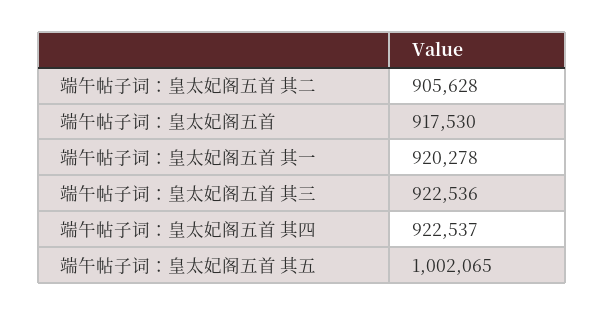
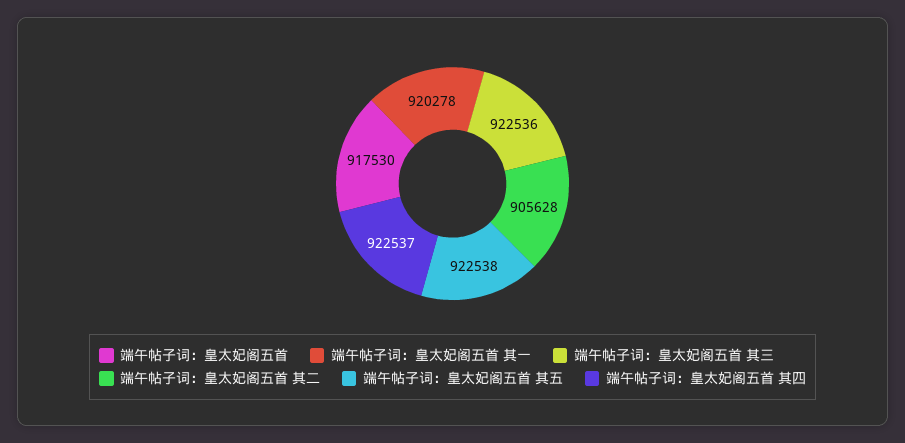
端午帖子词：皇太妃阁五首 其五: 1002065 -> 922538

